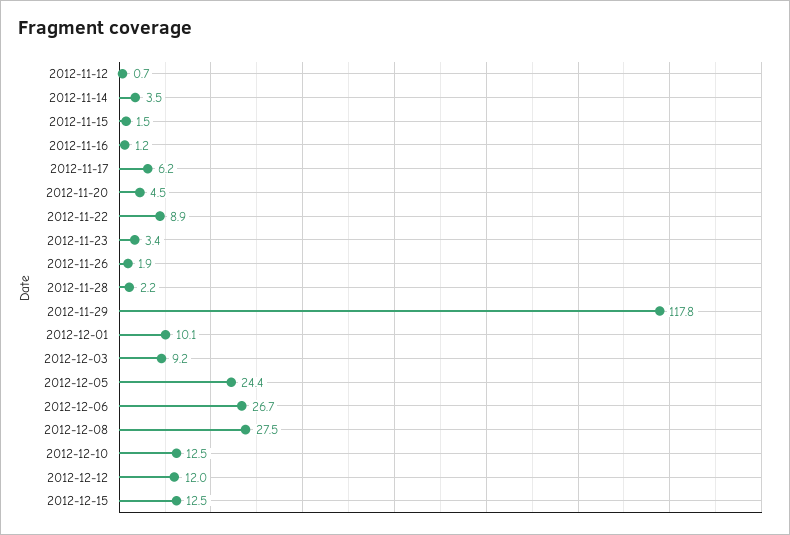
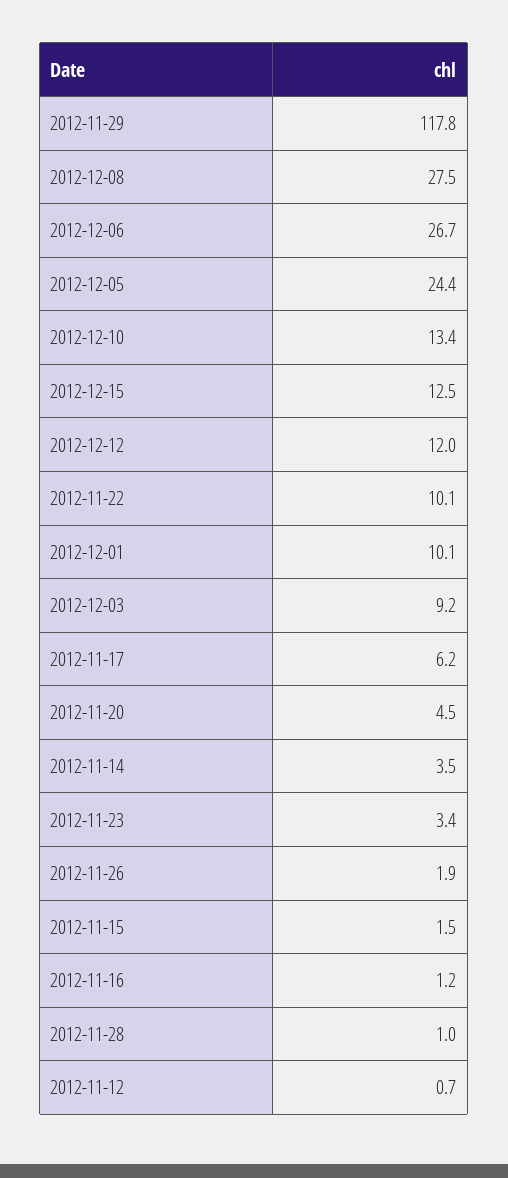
2012-11-22: 8.9 -> 10.1
2012-11-28: 2.2 -> 1
2012-12-10: 12.5 -> 13.4

